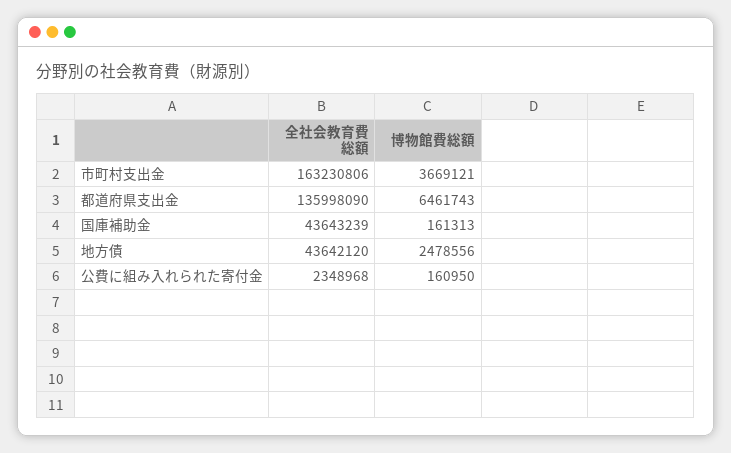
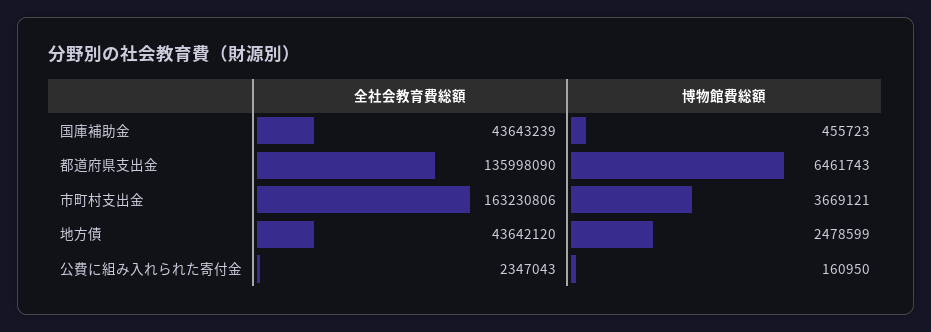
博物館費総額, 国庫補助金: 161313 -> 455723
博物館費総額, 地方債: 2478556 -> 2478599
全社会教育費総額, 公費に組み入れられた寄付金: 2348968 -> 2347043

